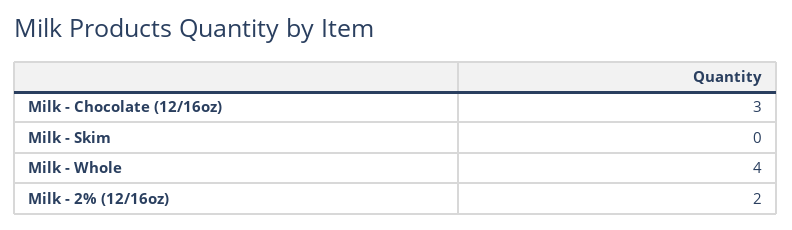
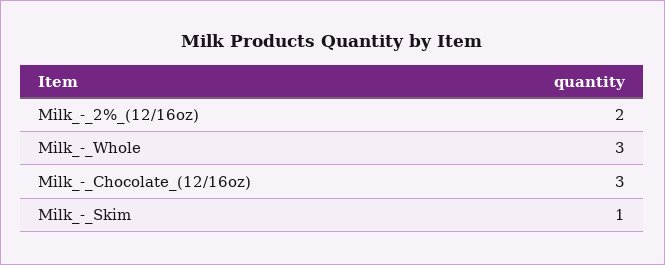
Milk - Skim: 0 -> 1
Milk - Whole: 4 -> 3

